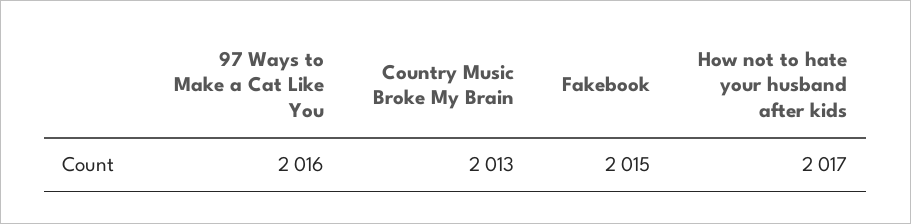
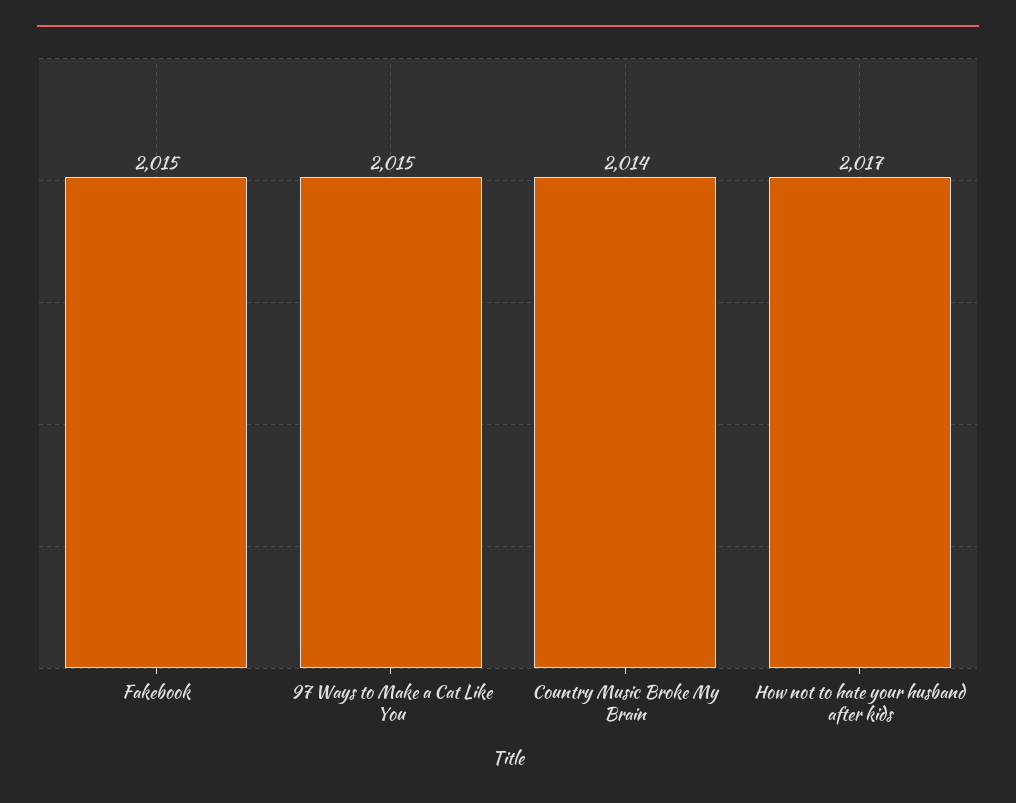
97 Ways to Make a Cat Like You: 2016 -> 2015
Country Music Broke My Brain: 2013 -> 2014

